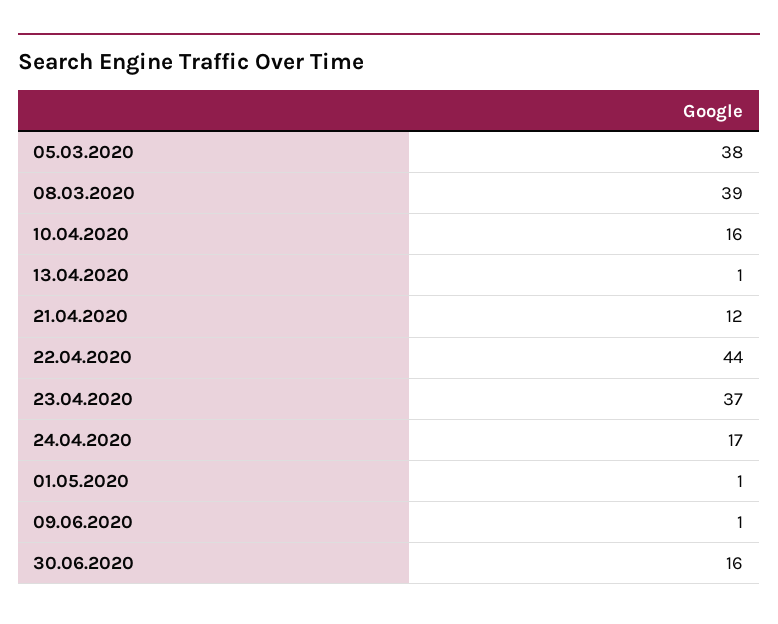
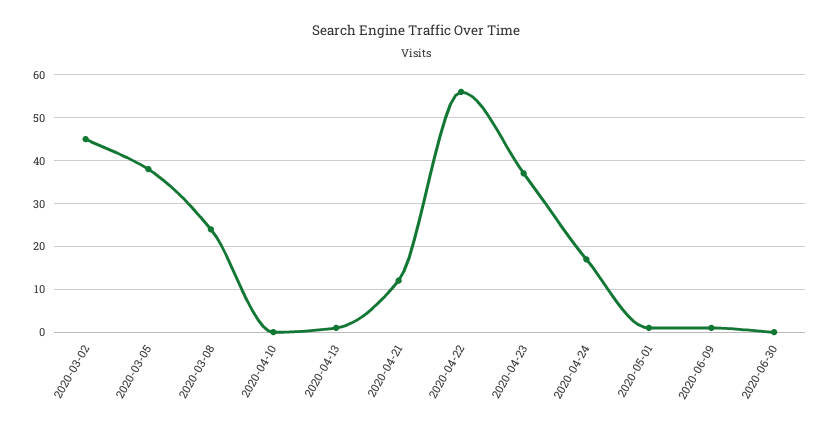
08.03.2020: 39 -> 25
10.04.2020: 16 -> 0
22.04.2020: 44 -> 55
30.06.2020: 16 -> 0
2020-03-02: none -> 45

